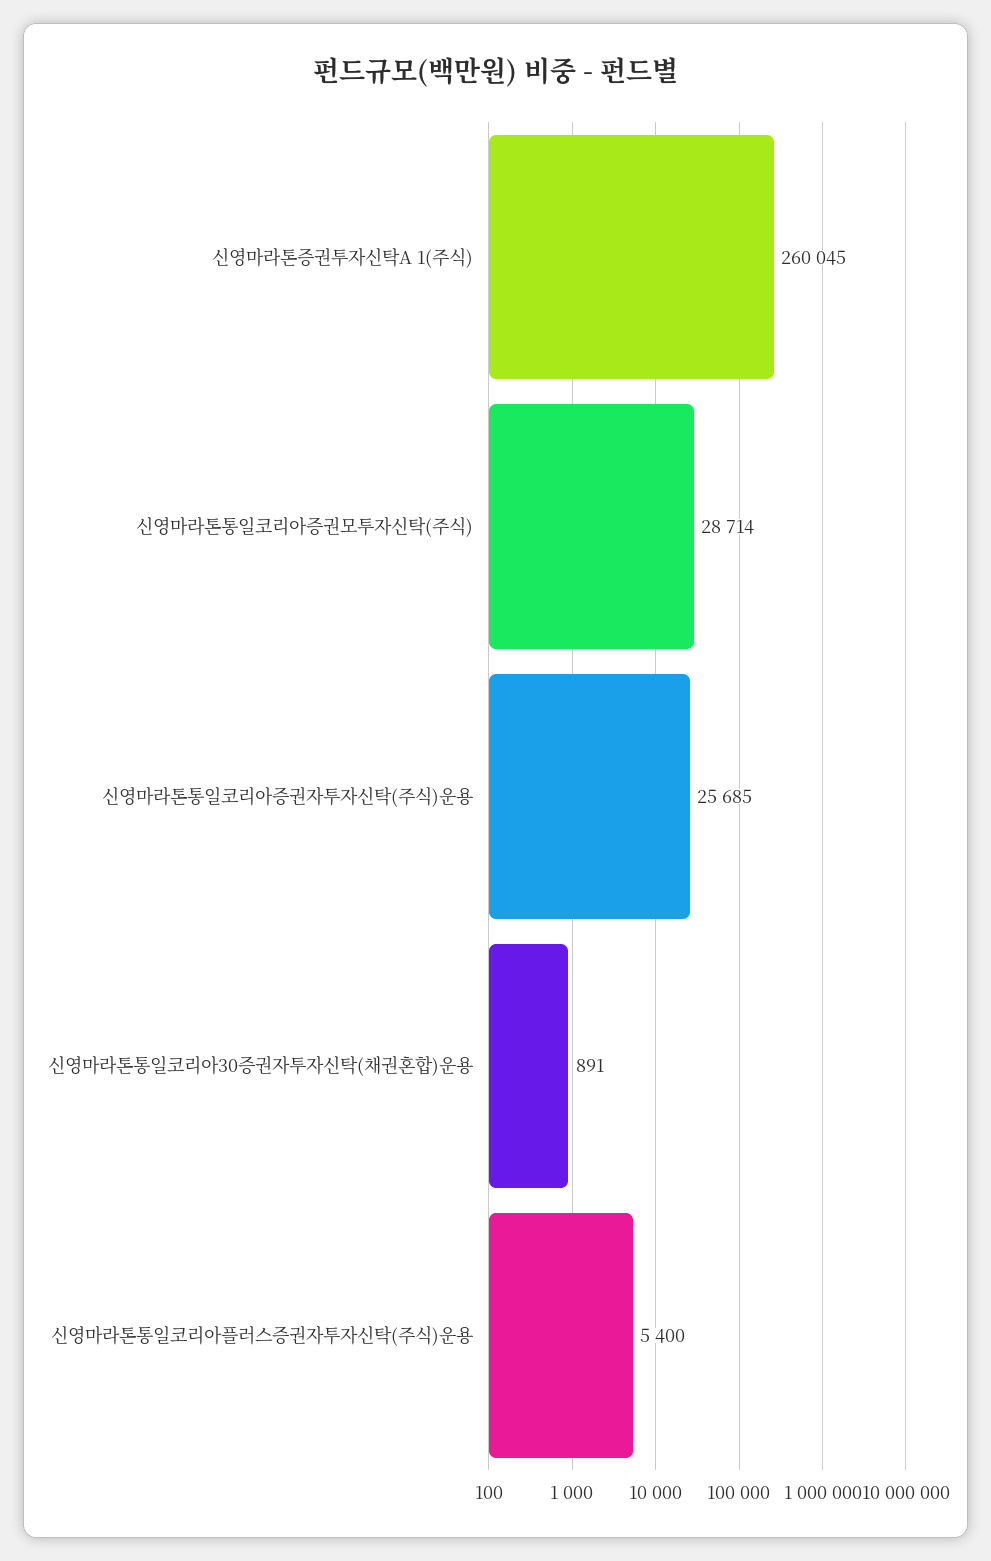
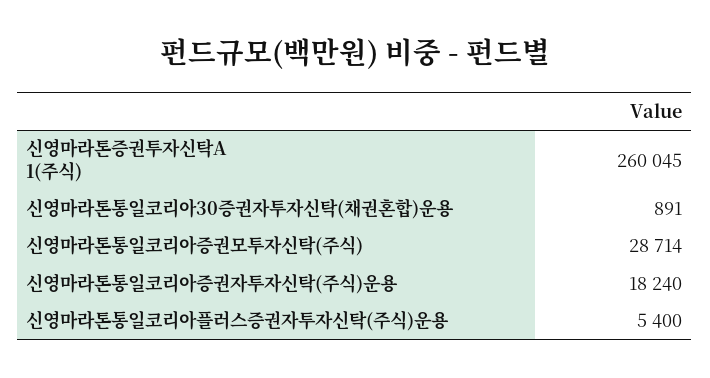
신영마라톤통일코리아증권자투자신탁(주식)운용: 25685 -> 18240

